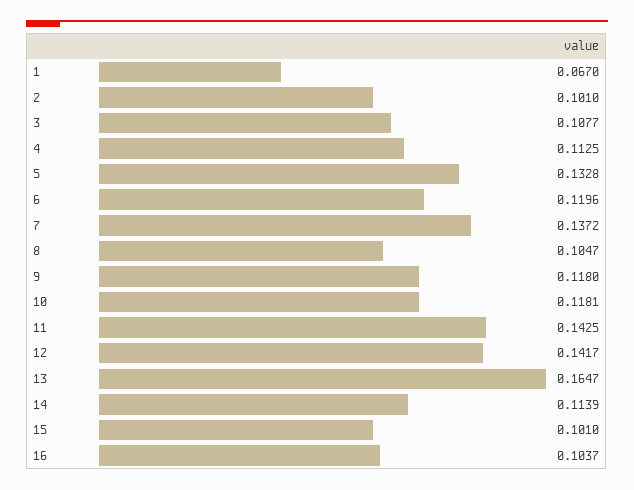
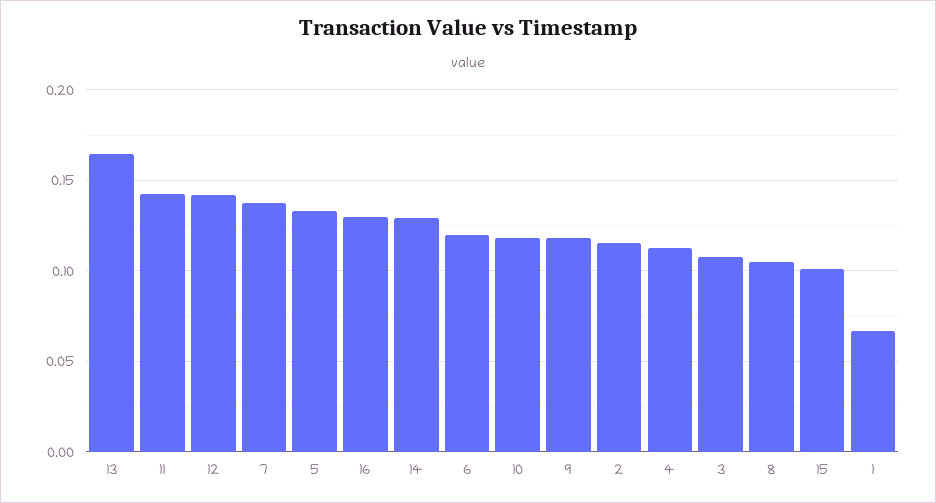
2: 0.101 -> 0.115
14: 0.1139 -> 0.13
16: 0.1037 -> 0.13

